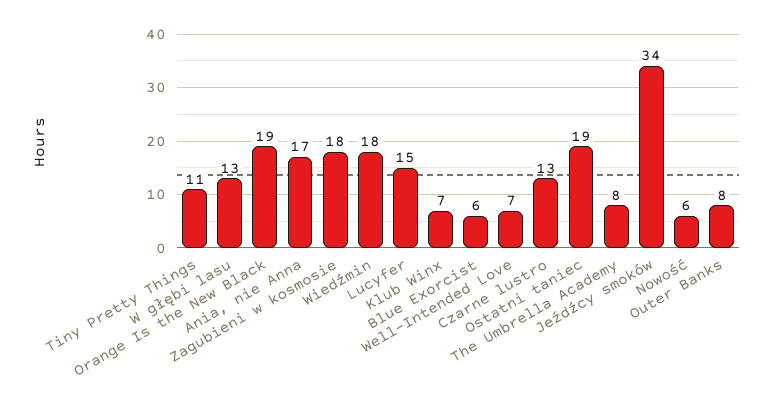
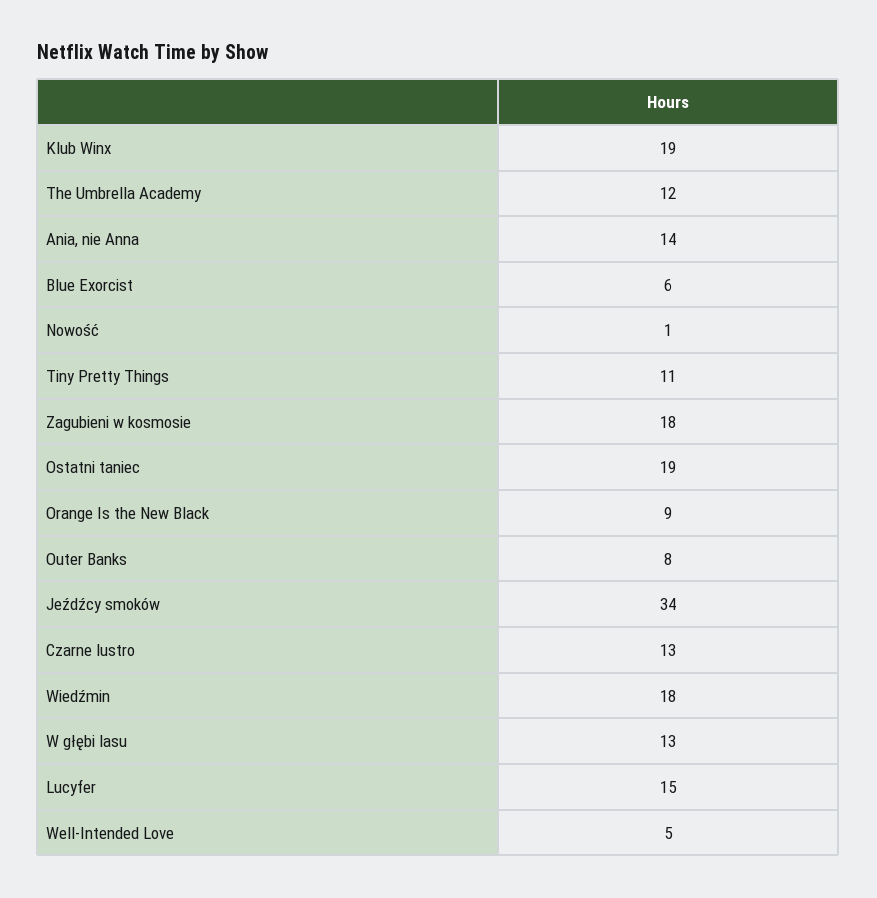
Orange Is the New Black: 19 -> 9
Ania, nie Anna: 17 -> 14
Klub Winx: 7 -> 19
Well-Intended Love: 7 -> 5
The Umbrella Academy: 8 -> 12
Nowość: 6 -> 1

